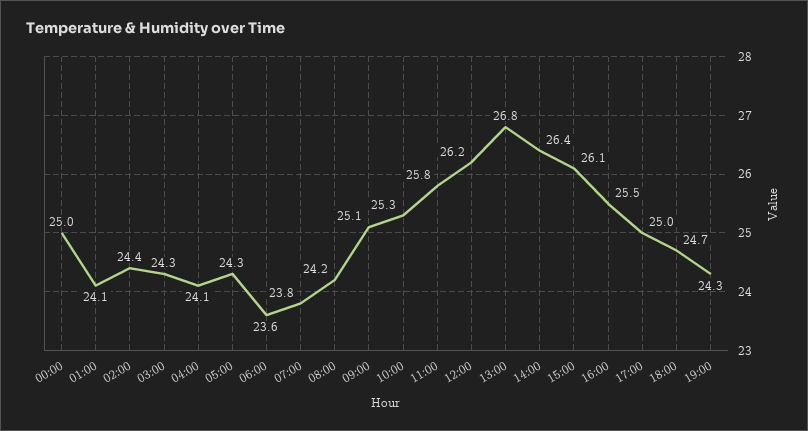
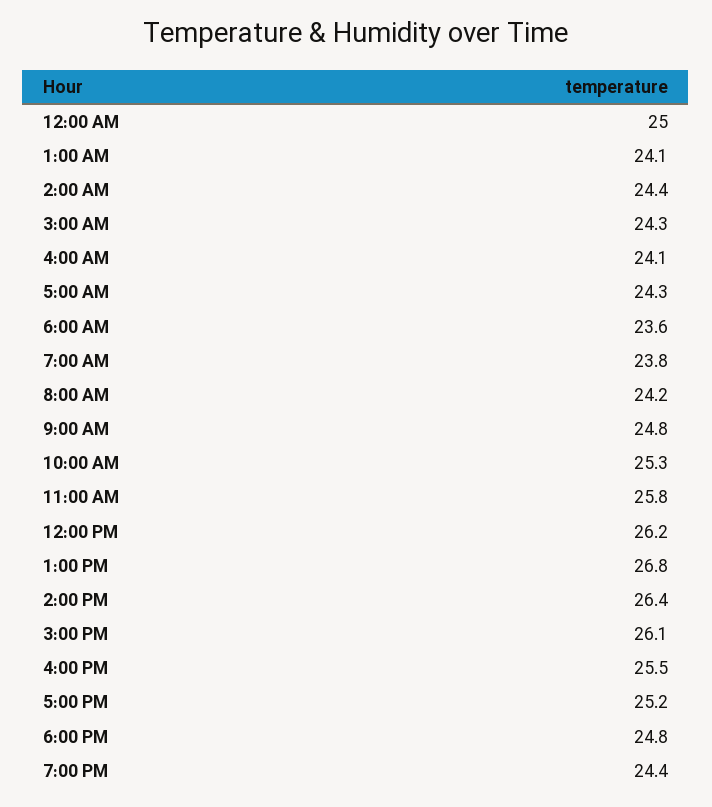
09:00: 25.1 -> 24.8
17:00: 25 -> 25.2
18:00: 24.7 -> 24.8
19:00: 24.3 -> 24.4

